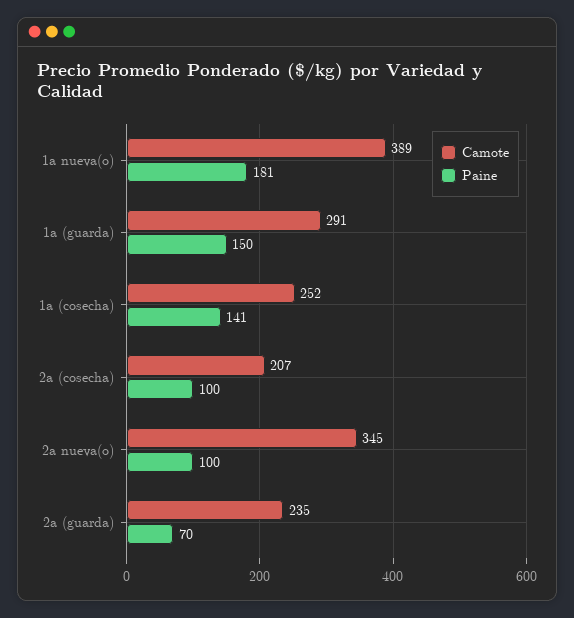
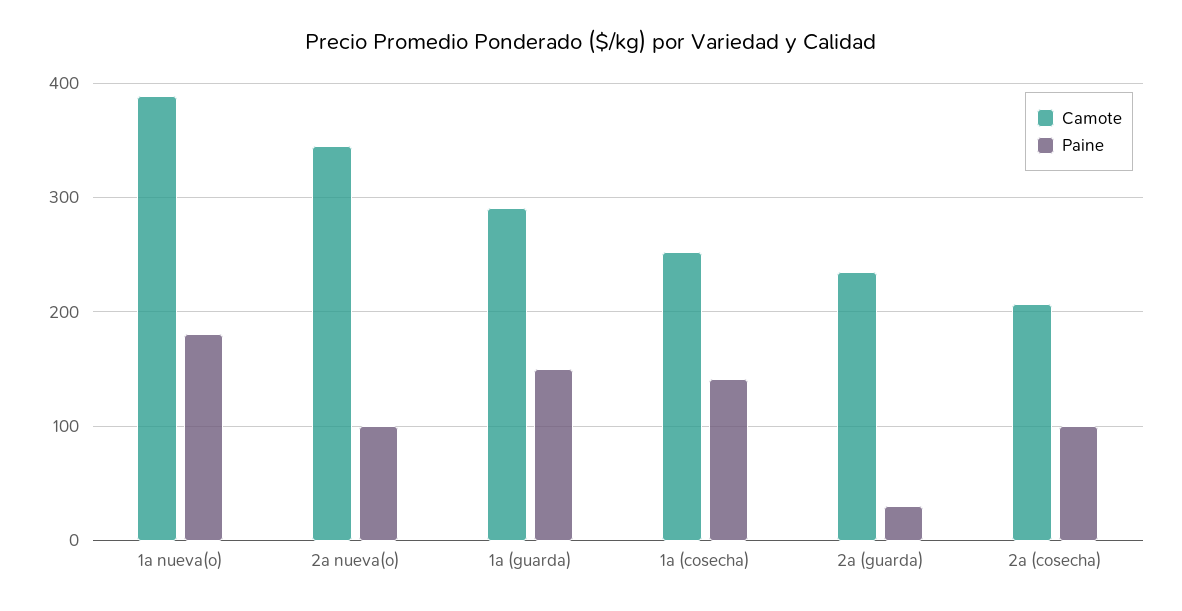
Paine, 2a (guarda): 70 -> 30

